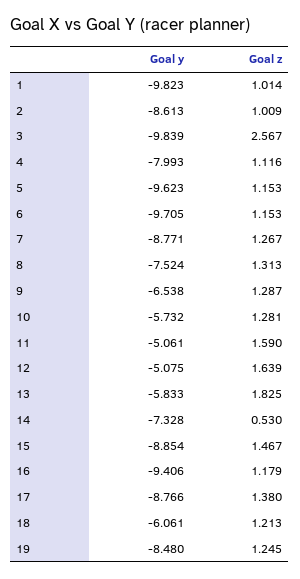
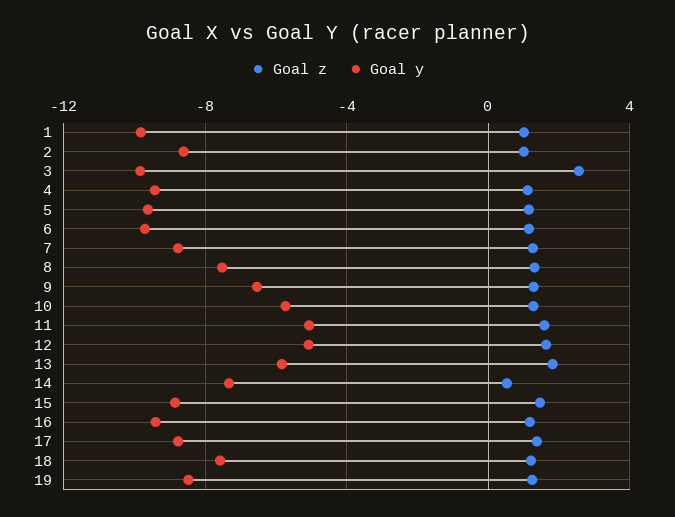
Goal y, 4: -7.993 -> -9.5
Goal y, 18: -6.061 -> -7.5

